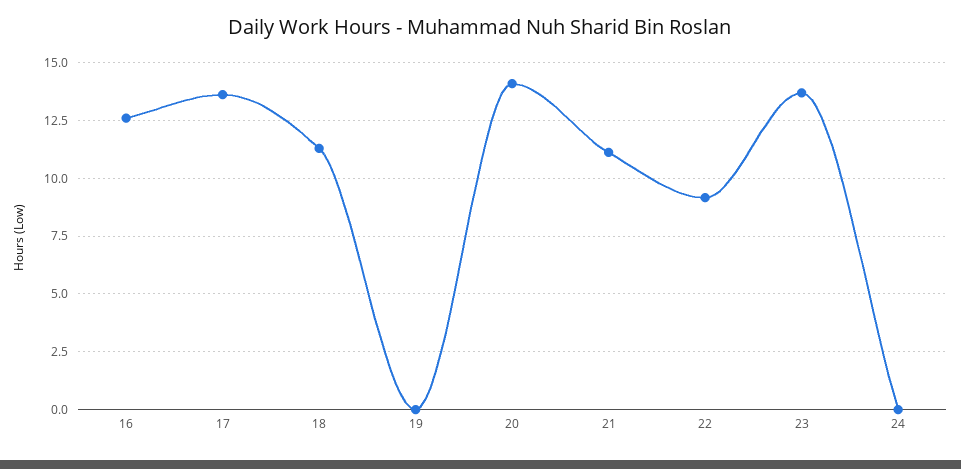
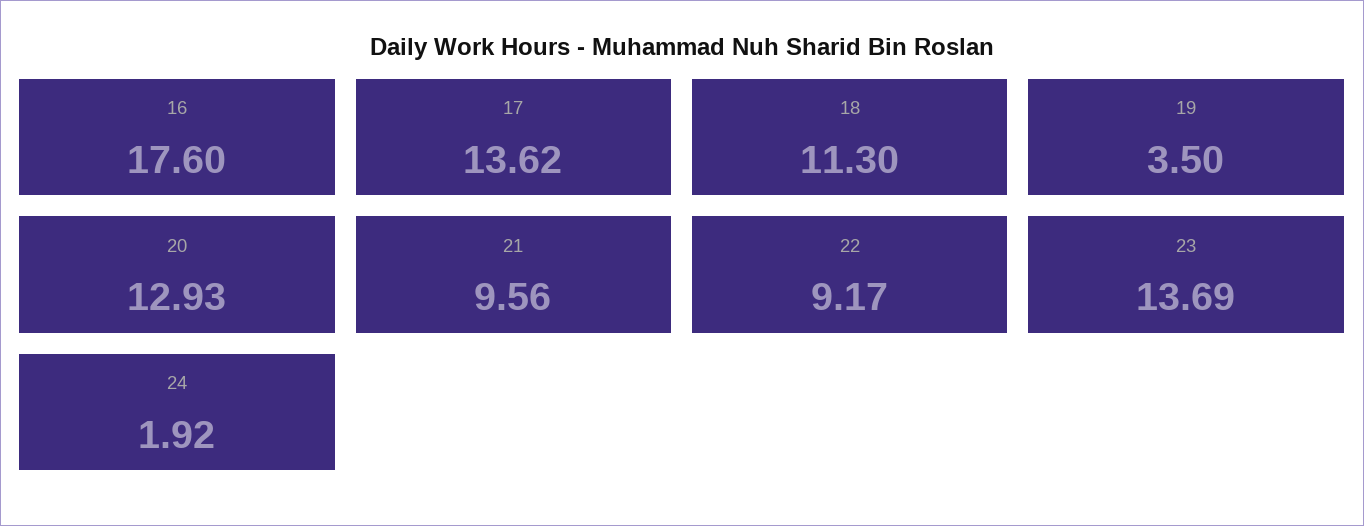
16: 12.5 -> 17.6
19: 0 -> 3.5
20: 14 -> 12.93
21: 11 -> 9.56
24: 0 -> 1.92

